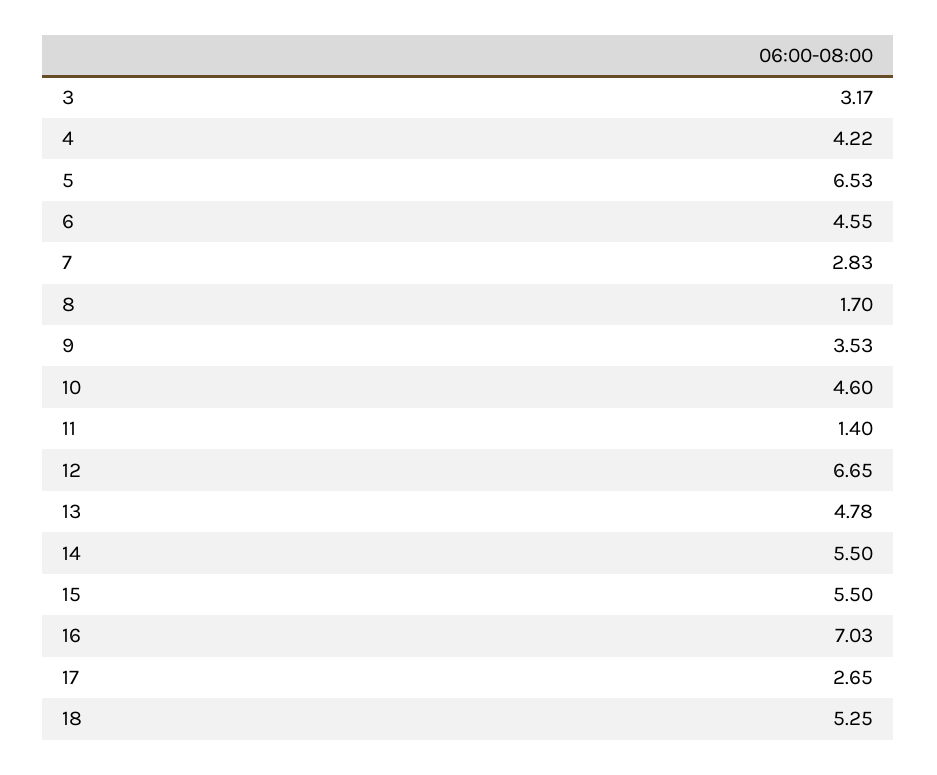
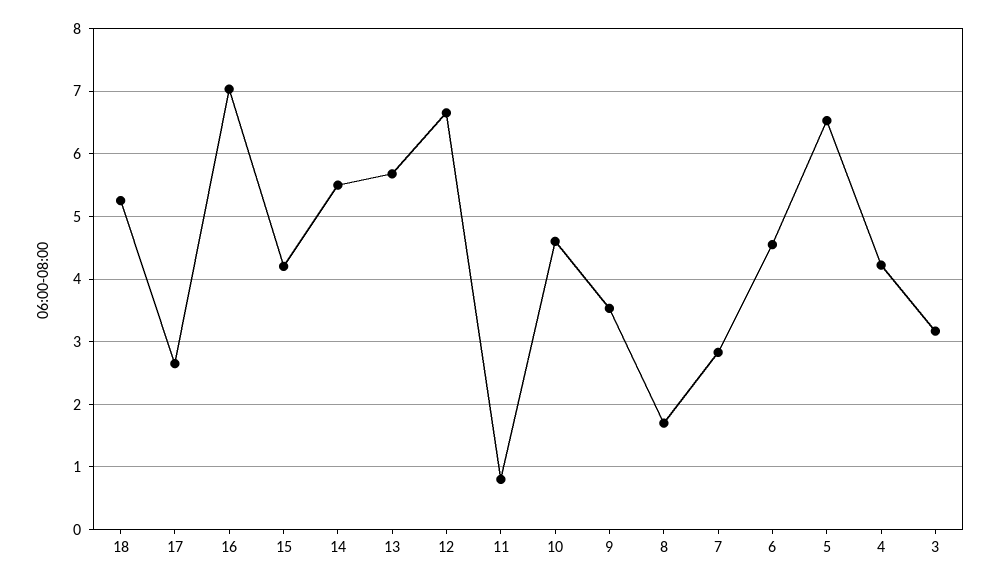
11: 1.4 -> 0.8
13: 4.78 -> 5.7
15: 5.5 -> 4.2

